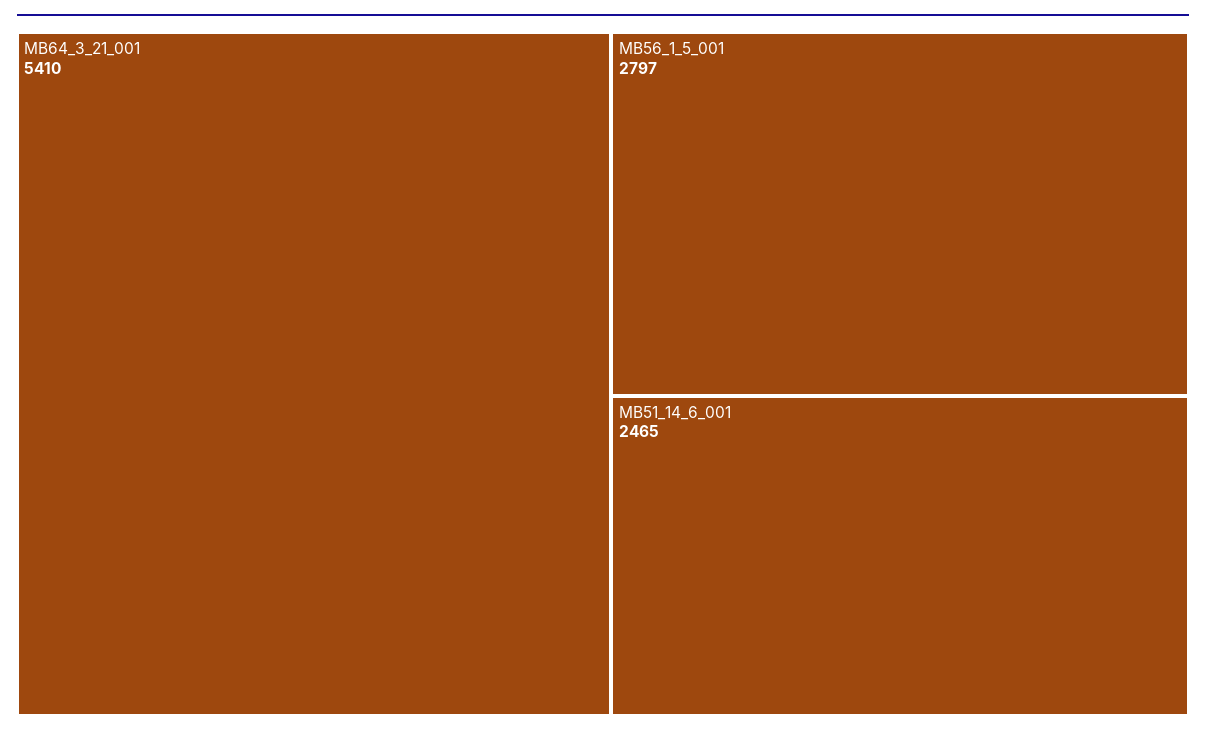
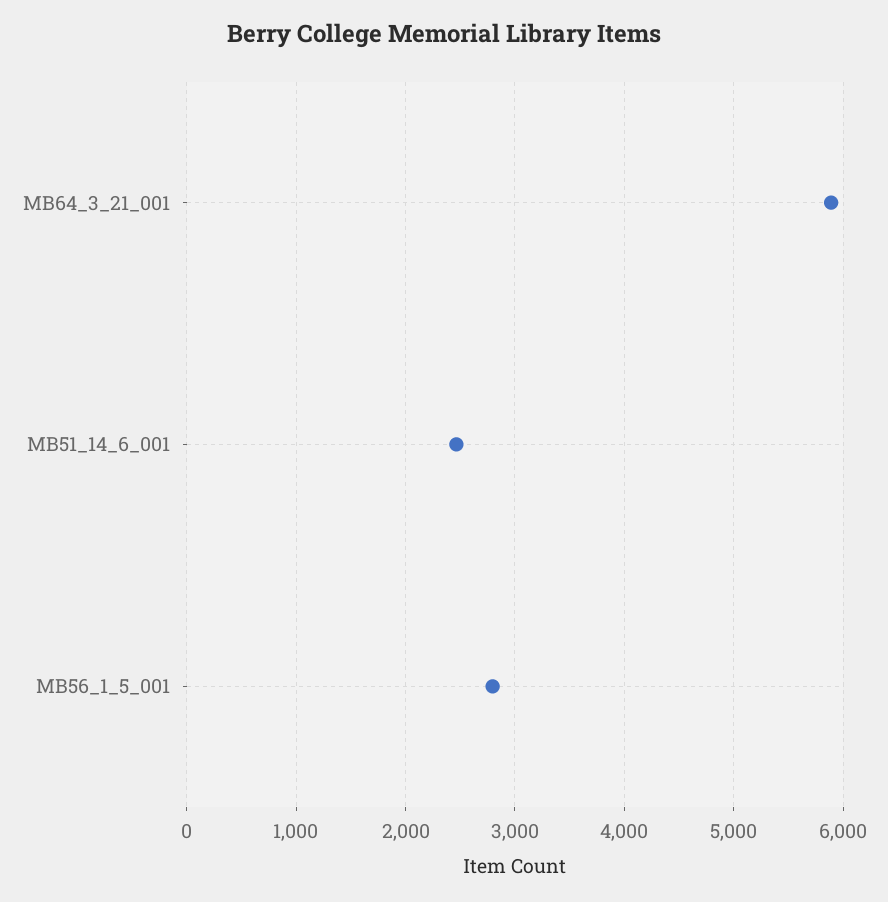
MB64_3_21_001: 5410 -> 5900

